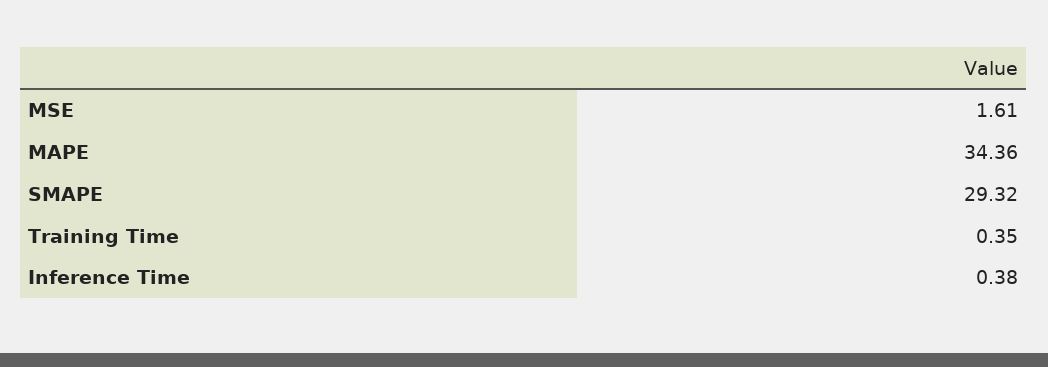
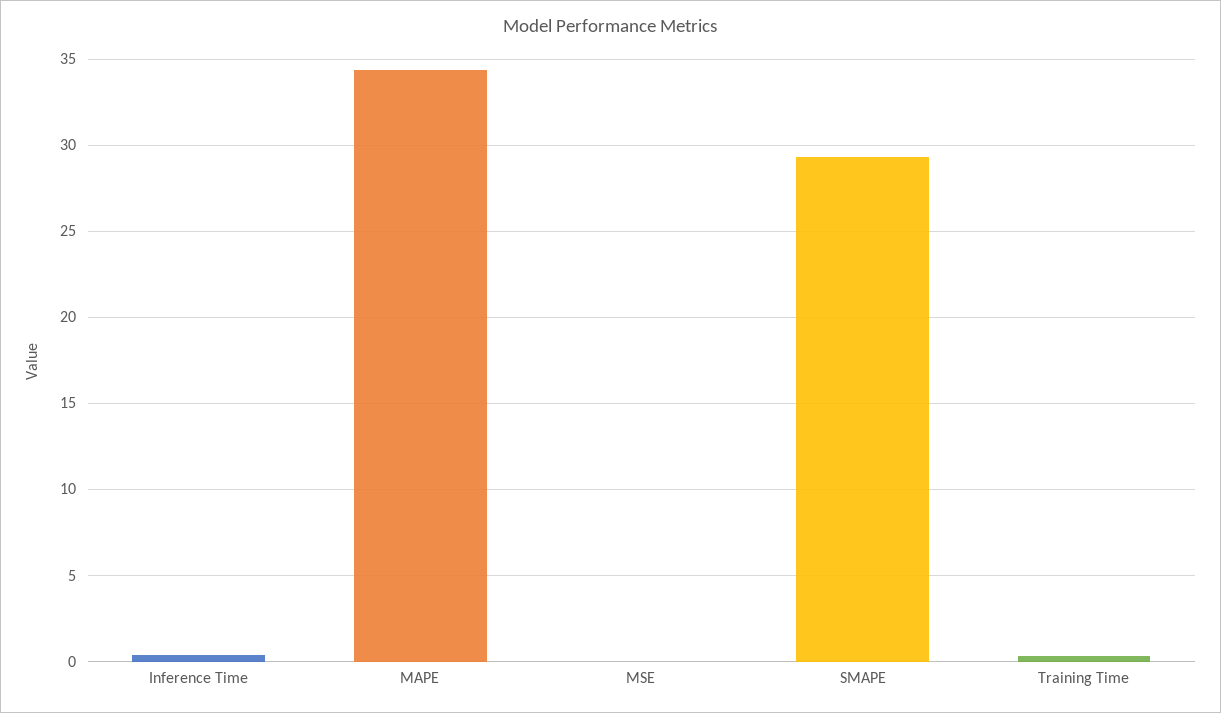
MSE: 1.61 -> 0

